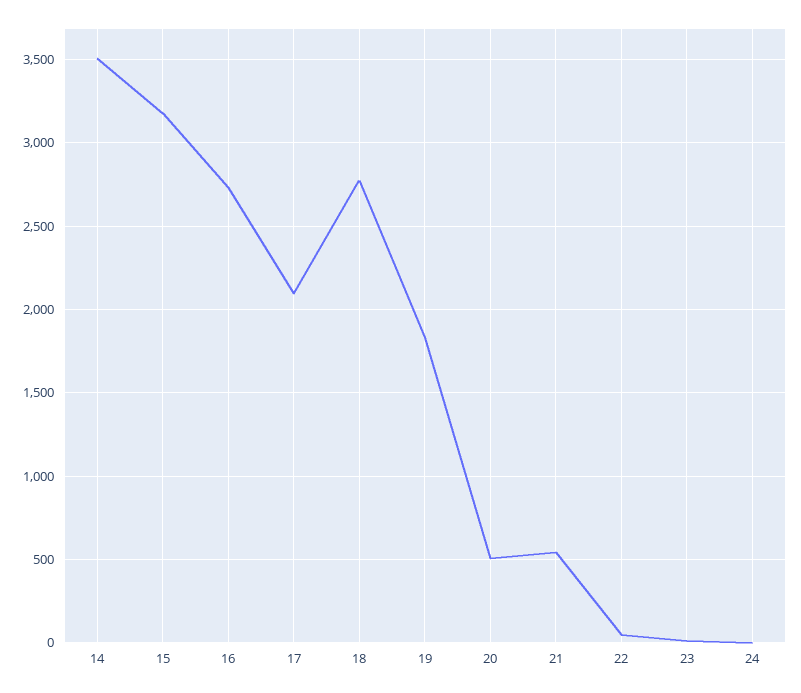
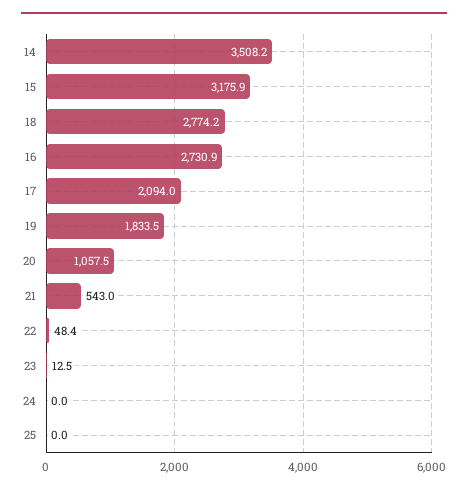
20: 500 -> 1057.5
25: none -> 0

